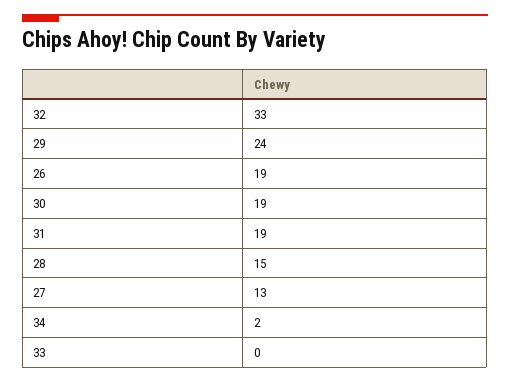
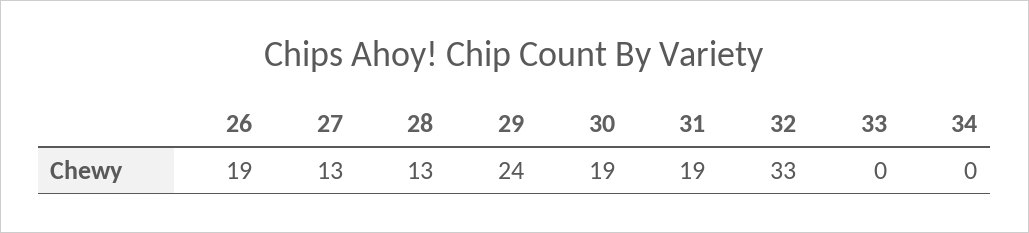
28: 15 -> 13
34: 2 -> 0

